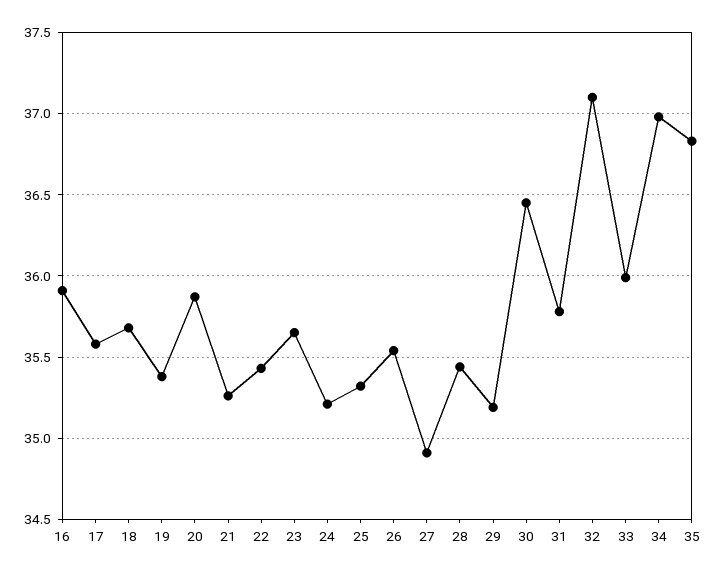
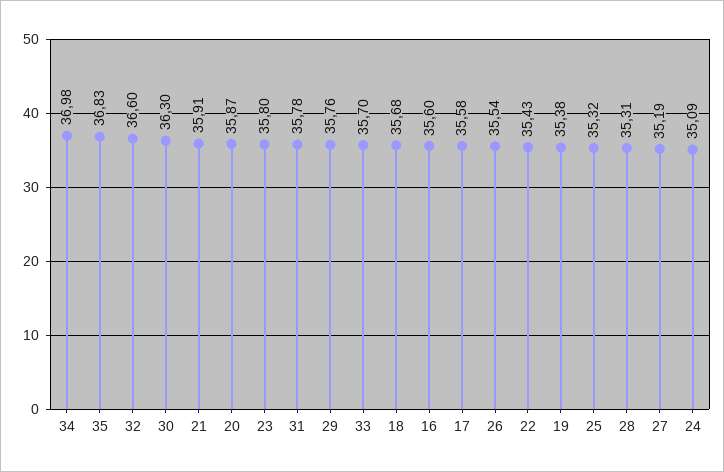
16: 35.9 -> 35.6
21: 35.25 -> 35.91
23: 35.65 -> 35.8
24: 35.2 -> 35.09
27: 34.9 -> 35.19
28: 35.45 -> 35.31
29: 35.2 -> 35.76
30: 36.45 -> 36.3
32: 37.1 -> 36.6
33: 36 -> 35.7

